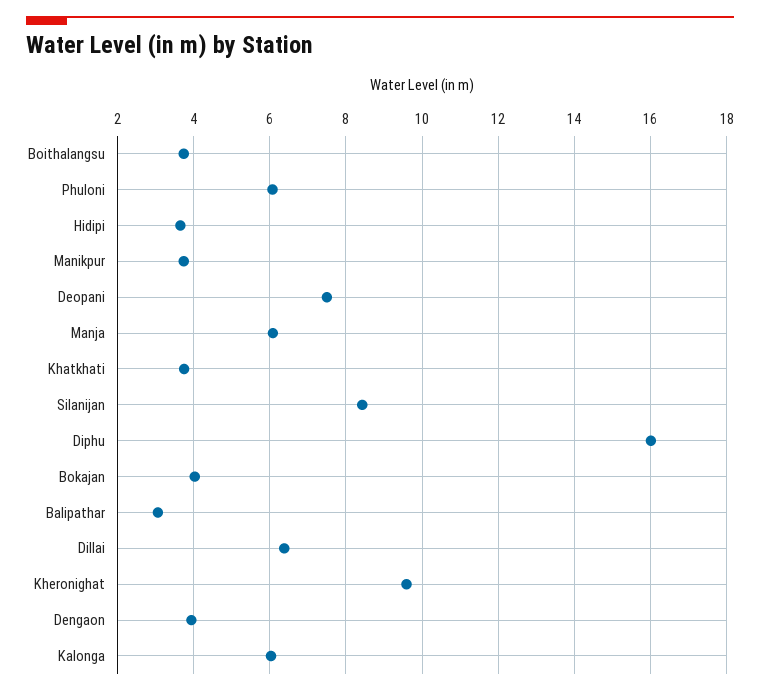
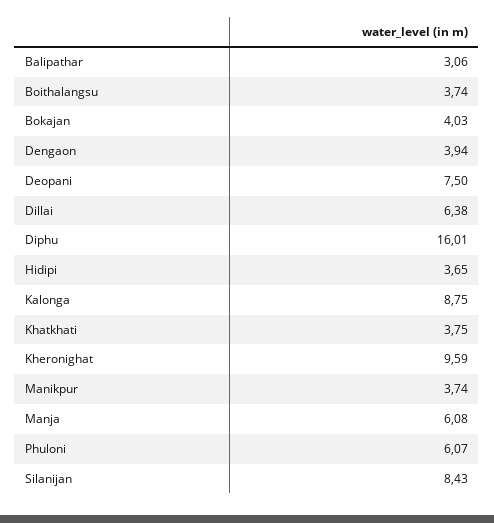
Kalonga: 6 -> 8.75

